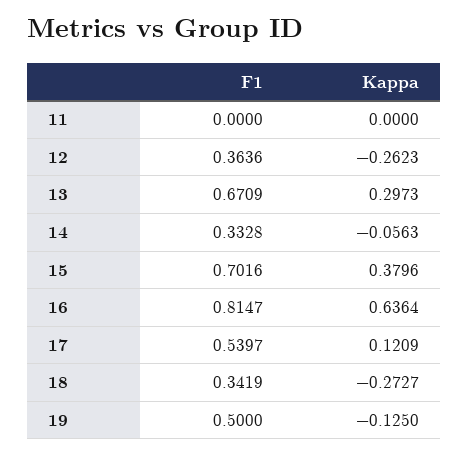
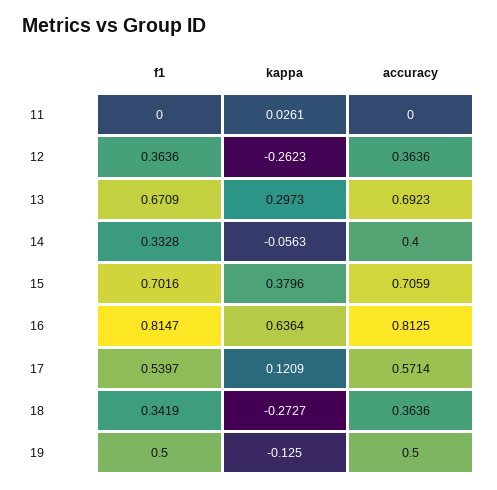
Kappa, 11: 0 -> 0.0261
accuracy, 11: none -> 0
accuracy, 12: none -> 0.3636
accuracy, 13: none -> 0.6923
accuracy, 14: none -> 0.4
accuracy, 15: none -> 0.7059
accuracy, 16: none -> 0.8125
accuracy, 17: none -> 0.5714
accuracy, 18: none -> 0.3636
accuracy, 19: none -> 0.5

